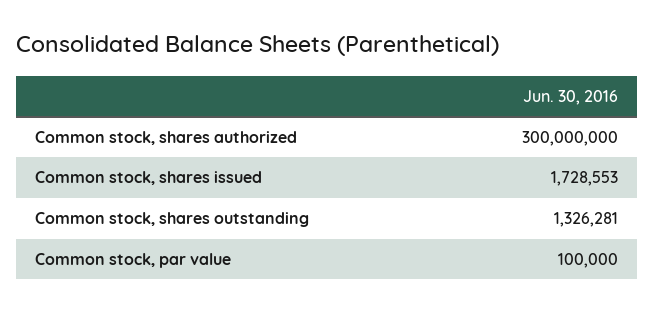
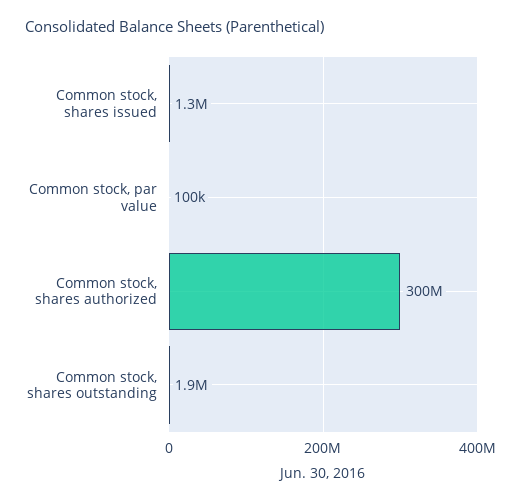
Common stock, shares issued: 1728553 -> 1300000
Common stock, shares outstanding: 1326281 -> 1900000

